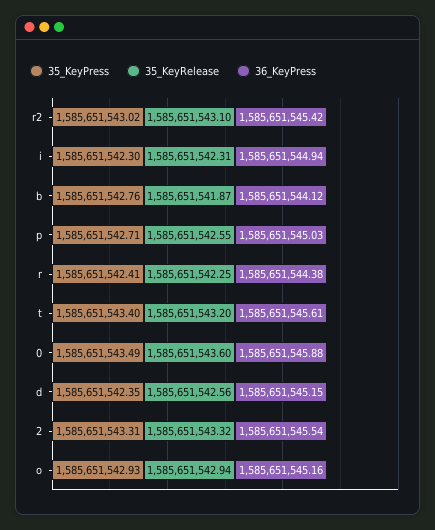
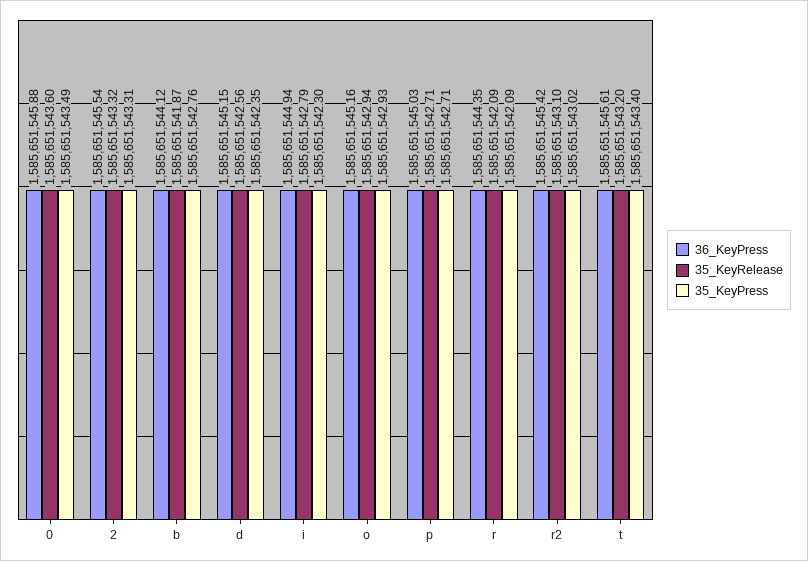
35_KeyRelease, i: 1585651542.31 -> 1585651542.79
35_KeyRelease, p: 1585651542.55 -> 1585651542.71
35_KeyPress, r: 1585651542.41 -> 1585651542.09
35_KeyRelease, r: 1585651542.25 -> 1585651542.09
36_KeyPress, r: 1585651544.38 -> 1585651544.35

